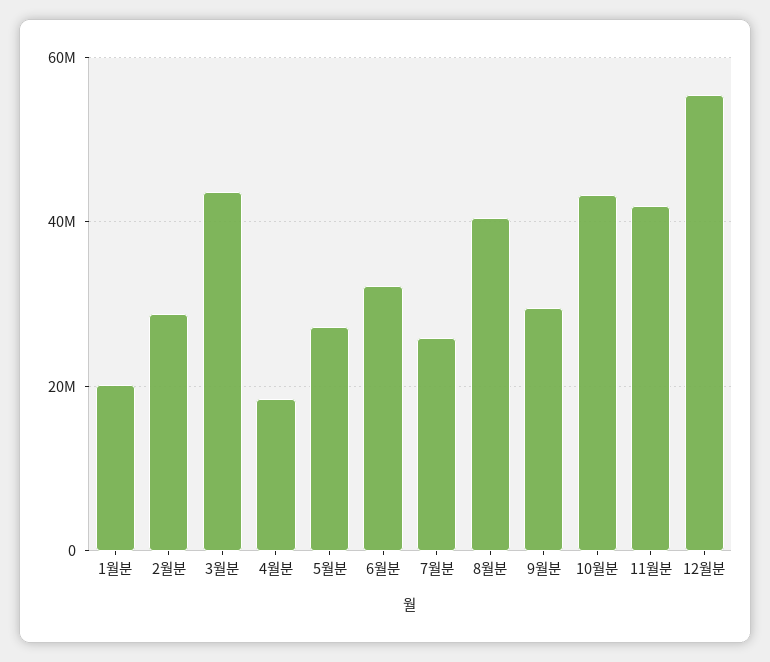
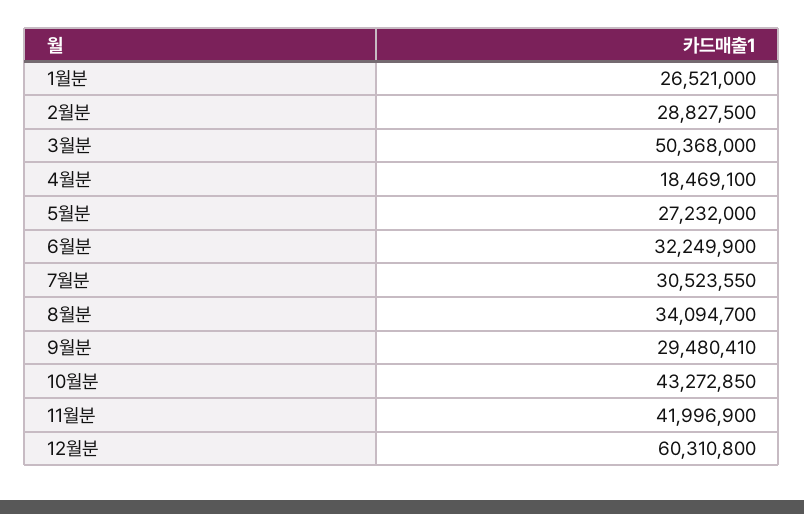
1월분: 20000000 -> 26521000
3월분: 44000000 -> 50368000
7월분: 26000000 -> 30523550
8월분: 40000000 -> 34094700
12월분: 56000000 -> 60310800

